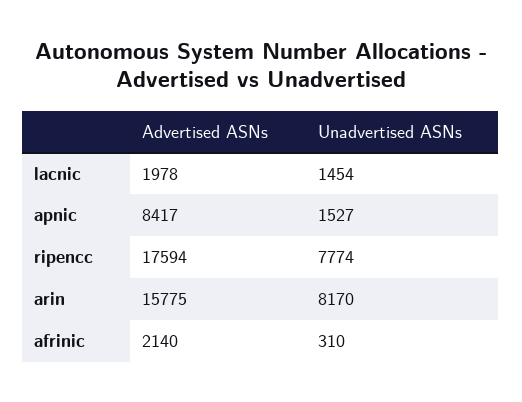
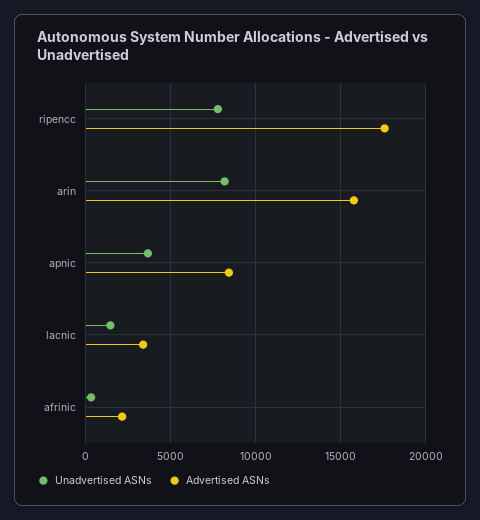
Advertised ASNs, lacnic: 1978 -> 3500
Unadvertised ASNs, apnic: 1527 -> 3500

